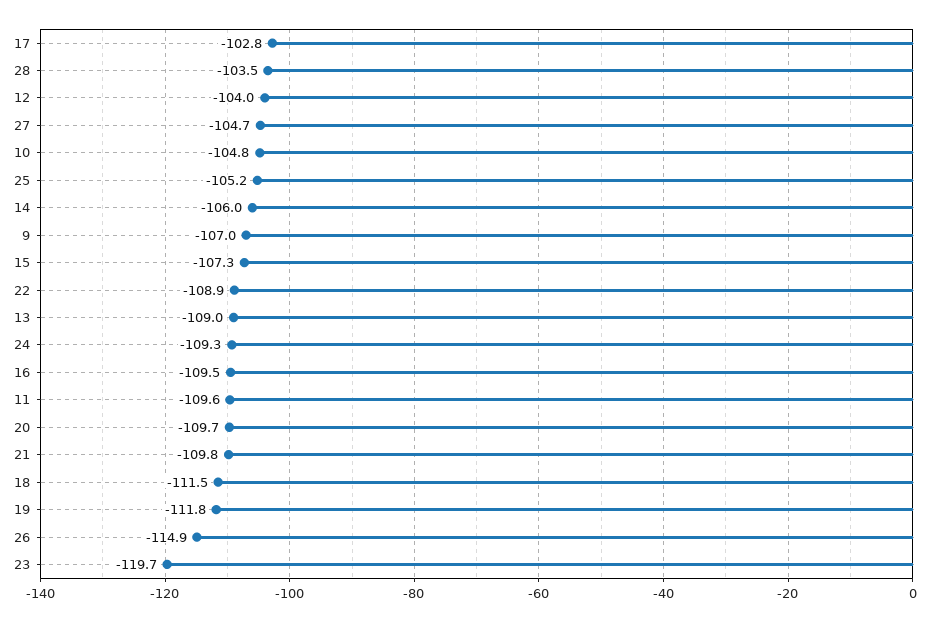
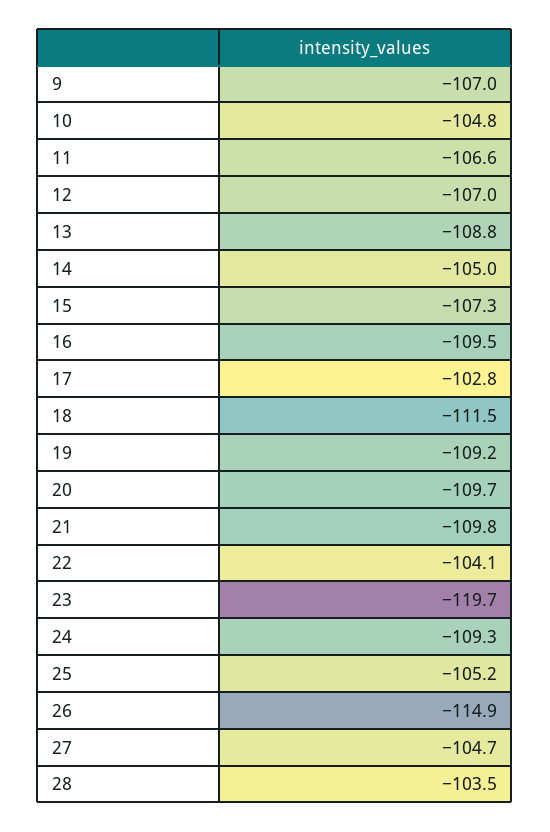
12: -104 -> -107
14: -106 -> -105
22: -108.9 -> -104.1
13: -109 -> -108.8
11: -109.6 -> -106.6
19: -111.8 -> -109.2

